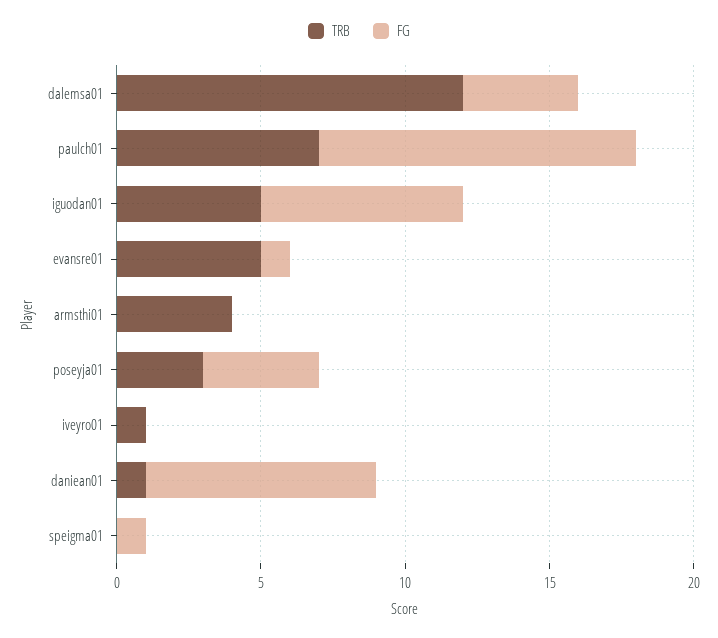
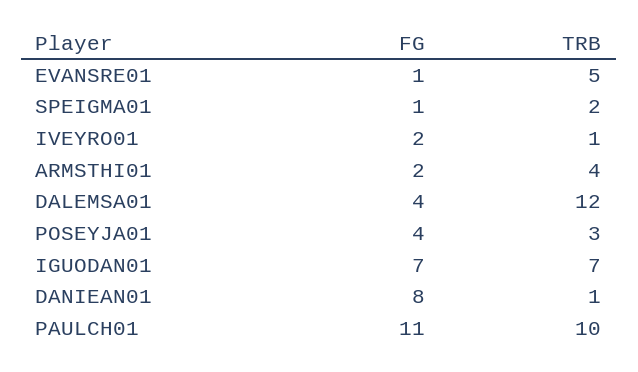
TRB, paulch01: 7 -> 10
TRB, iguodan01: 5 -> 7
FG, armsthi01: 0 -> 2
FG, iveyro01: 0 -> 2
TRB, speigma01: 0 -> 2

